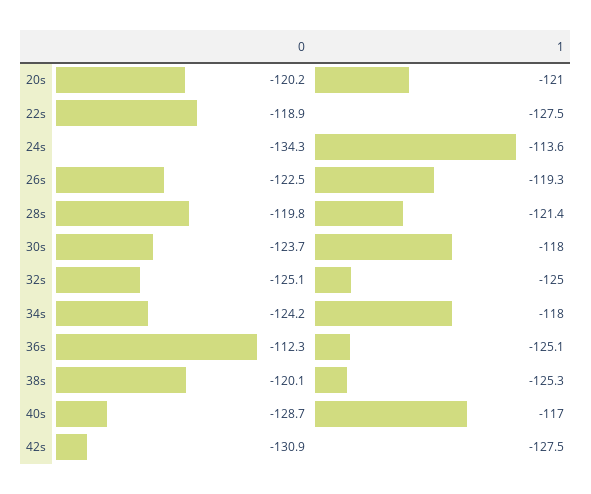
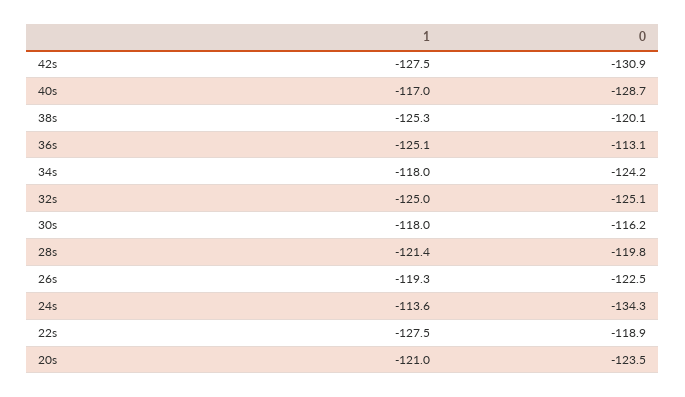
0, 20s: -120.2 -> -123.5
0, 30s: -123.7 -> -116.2
0, 36s: -112.3 -> -113.1

